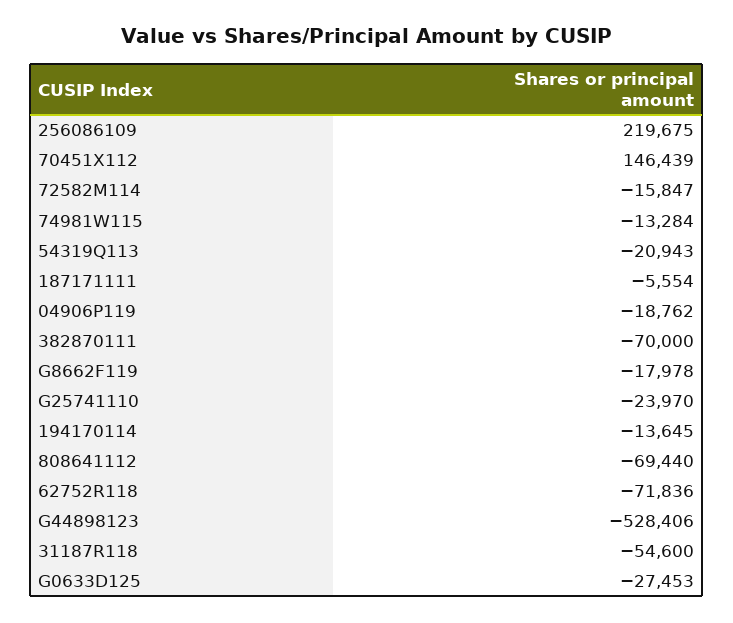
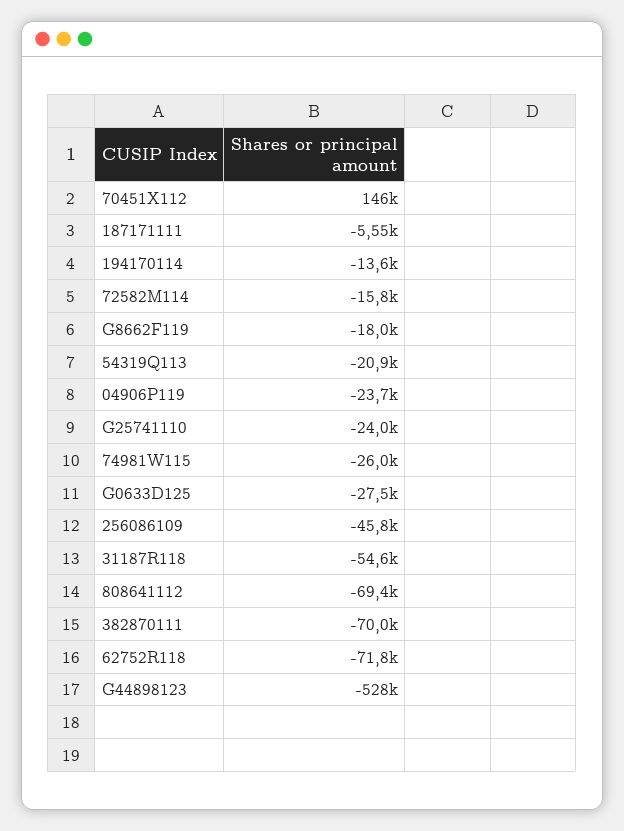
256086109: 219675 -> -45800
74981W115: -13284 -> -26000
04906P119: -18762 -> -23700

